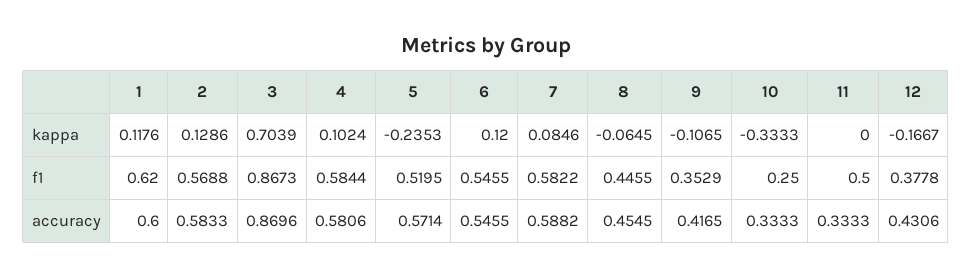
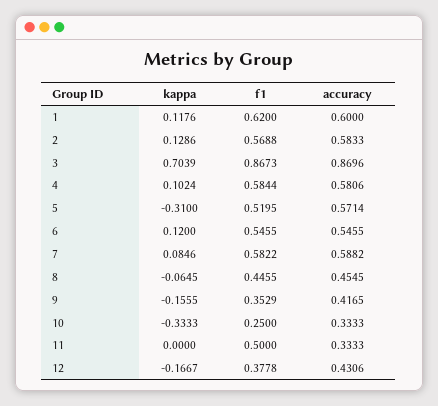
5, kappa: -0.2353 -> -0.31
9, kappa: -0.1065 -> -0.1555

